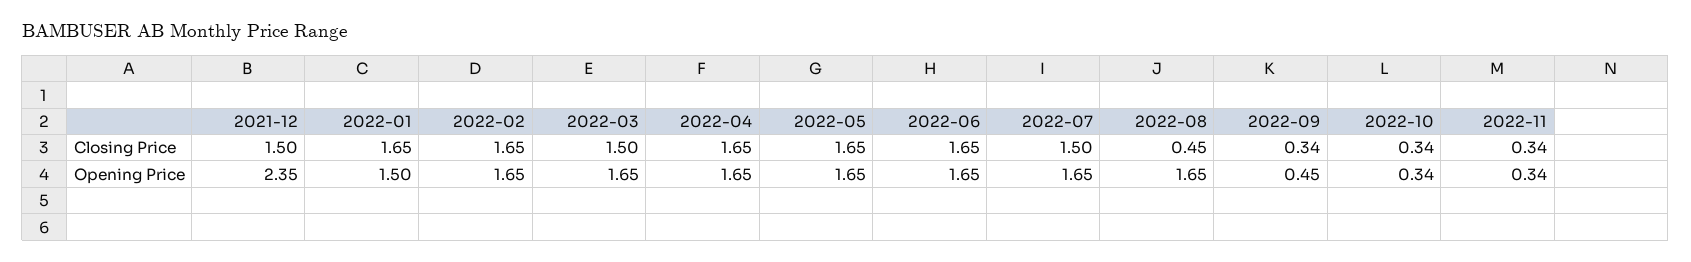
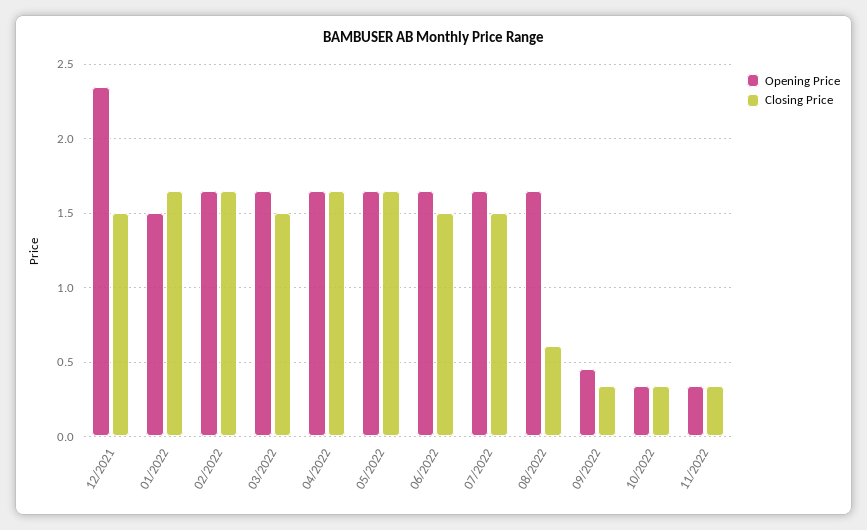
Closing Price, 2022-06: 1.65 -> 1.5
Closing Price, 2022-08: 0.45 -> 0.6

